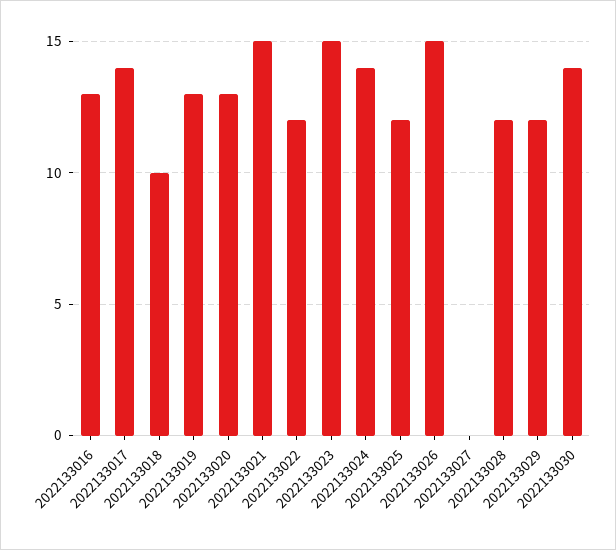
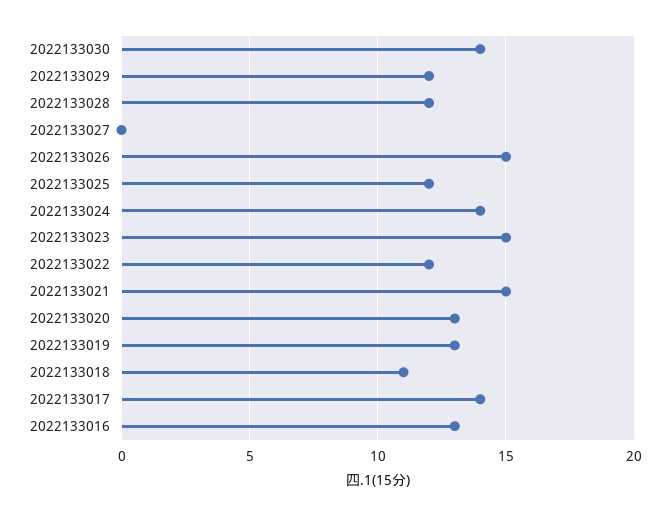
2022133018: 10 -> 11

